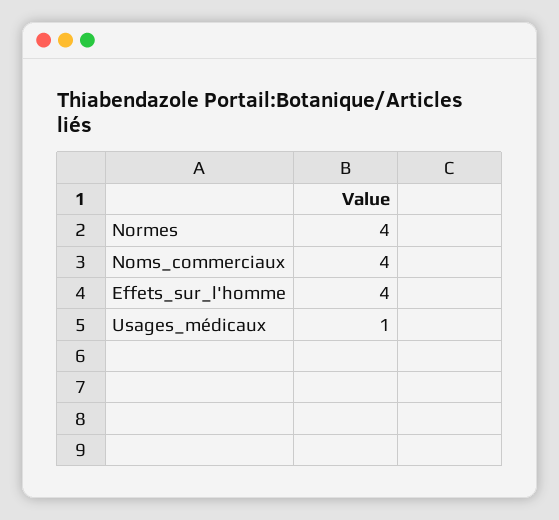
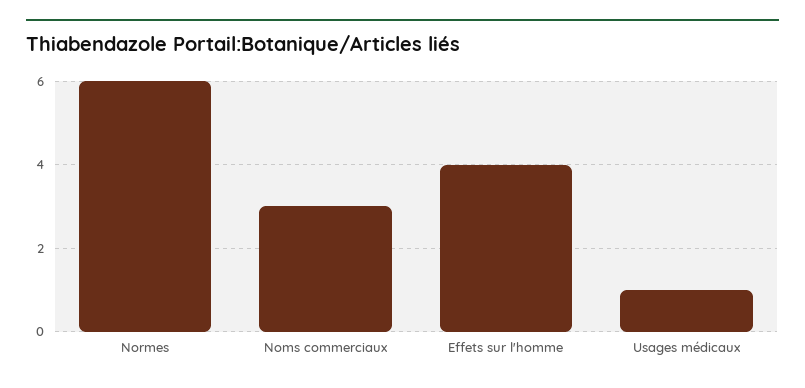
Normes: 4 -> 6
Noms_commerciaux: 4 -> 3

